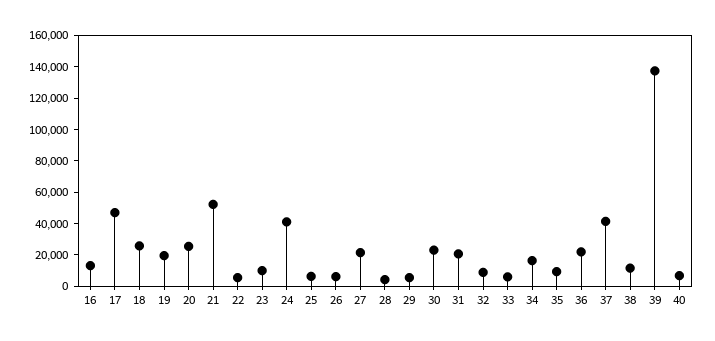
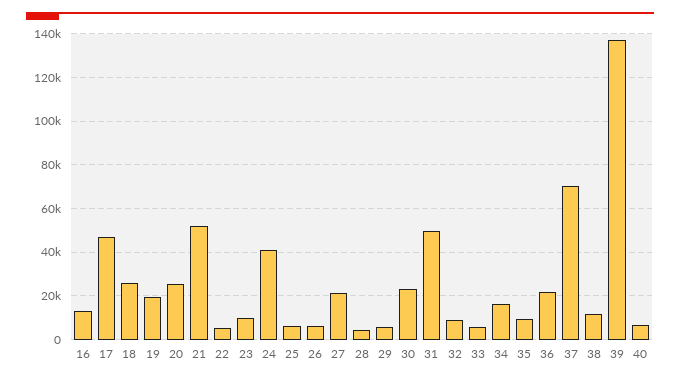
31: 20000 -> 50000
37: 40000 -> 70000

